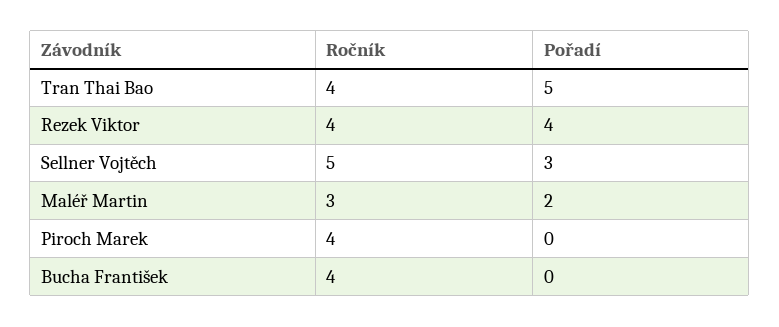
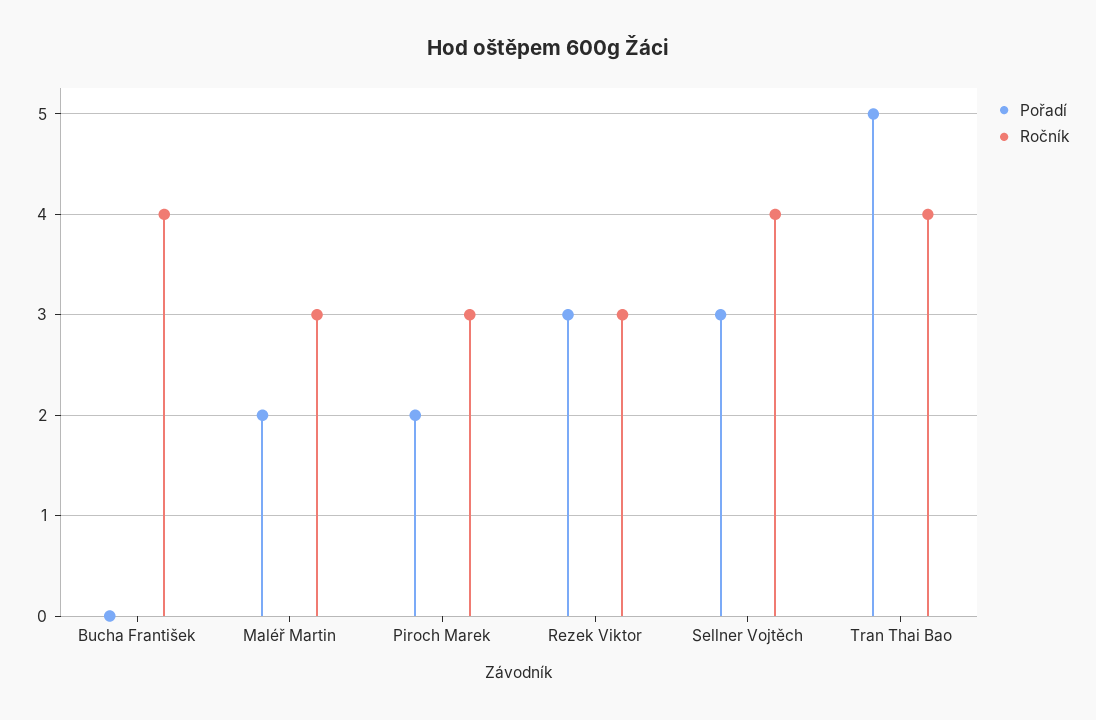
Ročník, Rezek Viktor: 4 -> 3
Pořadí, Rezek Viktor: 4 -> 3
Ročník, Sellner Vojtěch: 5 -> 4
Ročník, Piroch Marek: 4 -> 3
Pořadí, Piroch Marek: 0 -> 2

